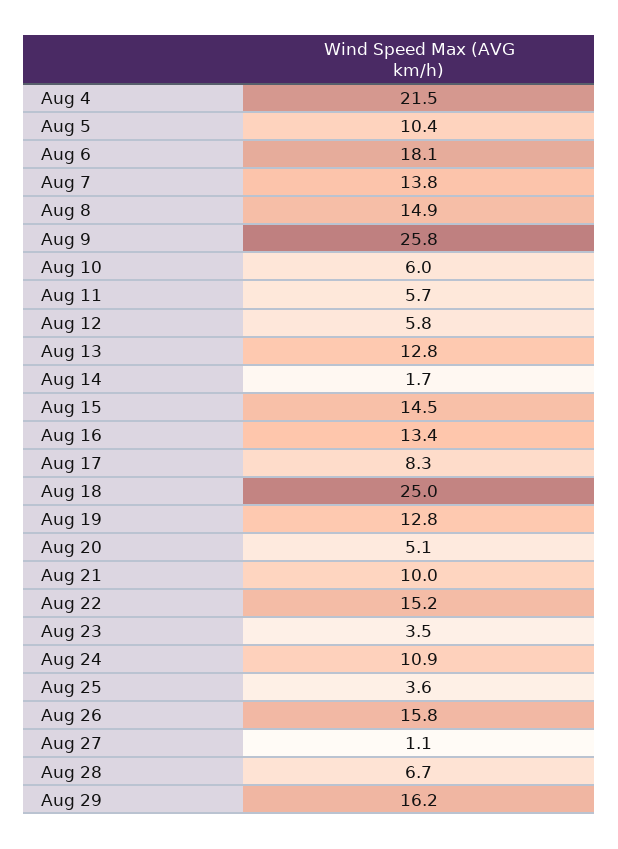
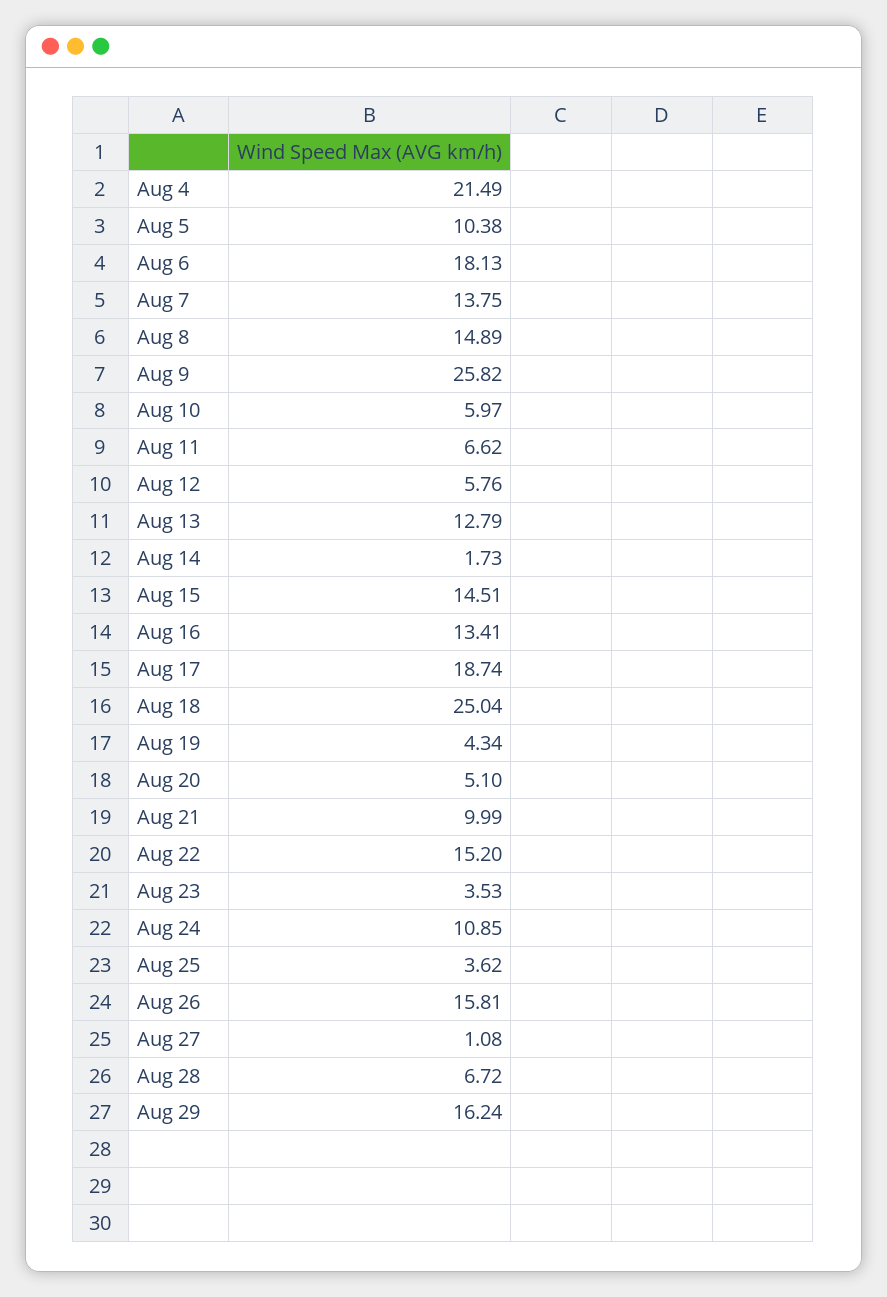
Aug 11: 5.7 -> 6.62
Aug 17: 8.3 -> 18.74
Aug 19: 12.8 -> 4.34

